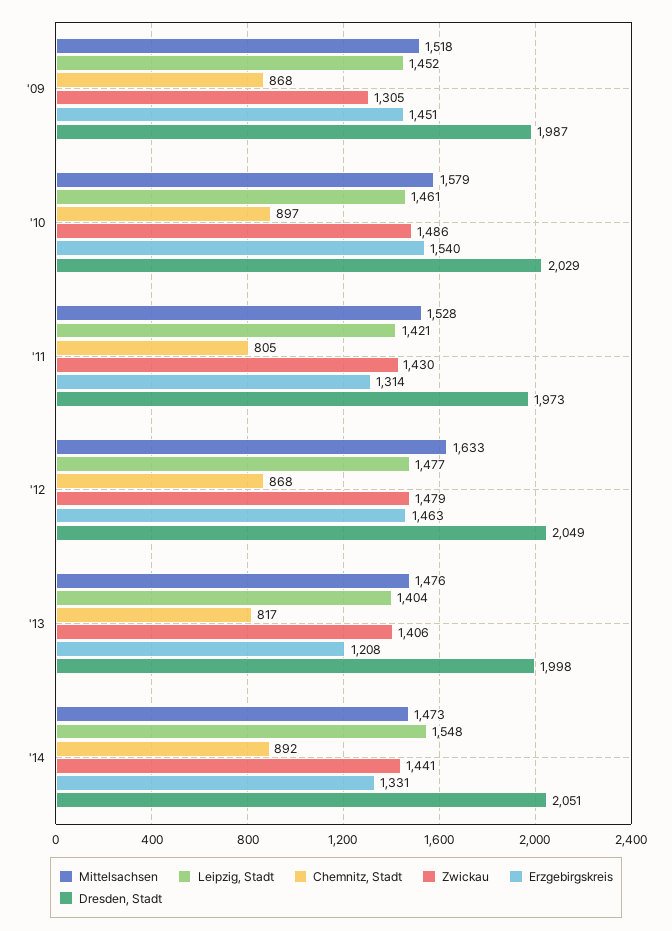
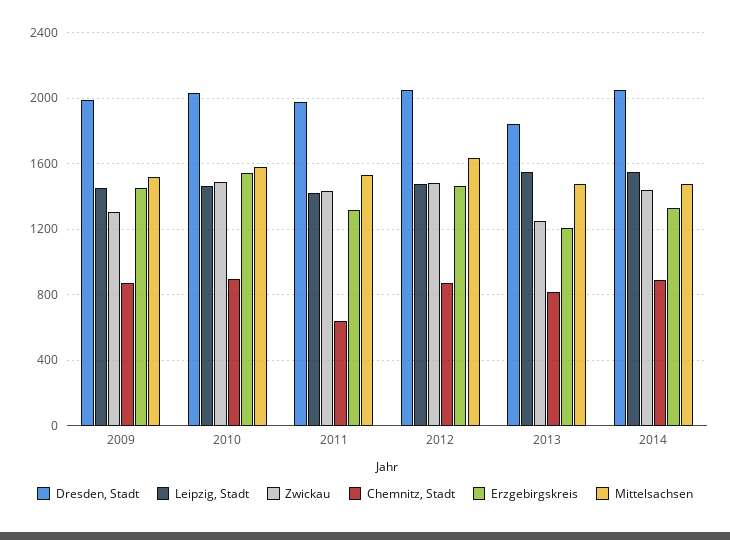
Chemnitz, Stadt, '11: 805 -> 650
Leipzig, Stadt, '13: 1404 -> 1550
Zwickau, '13: 1406 -> 1250
Dresden, Stadt, '13: 1998 -> 1850

